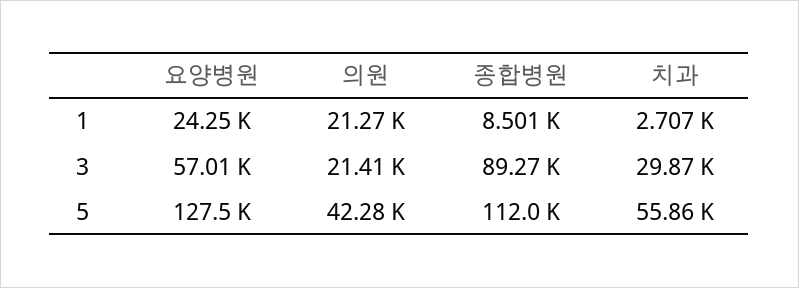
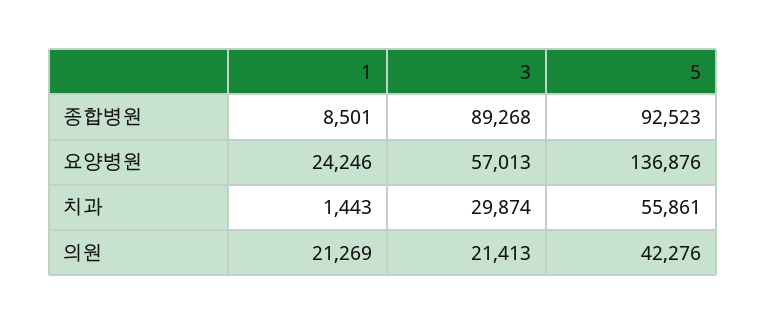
치과, 1: 2707 -> 1443
요양병원, 5: 127500 -> 136876
종합병원, 5: 112000 -> 92523

